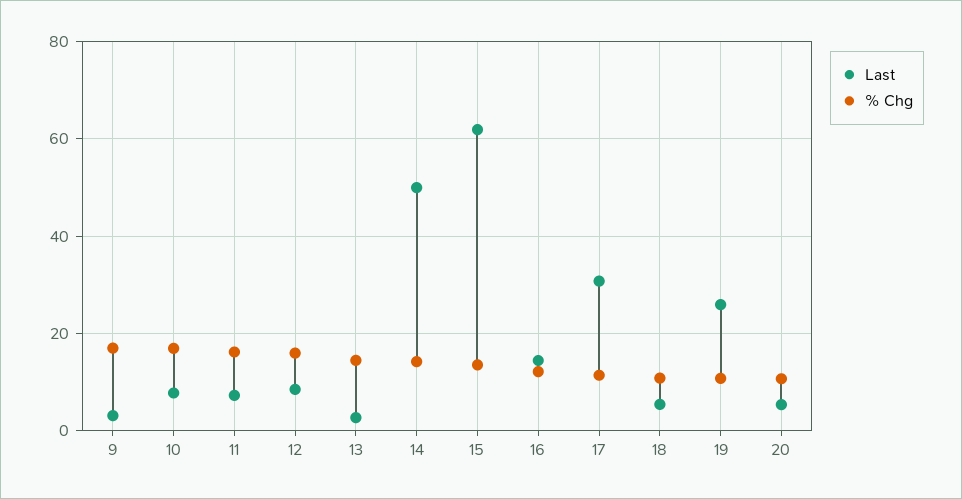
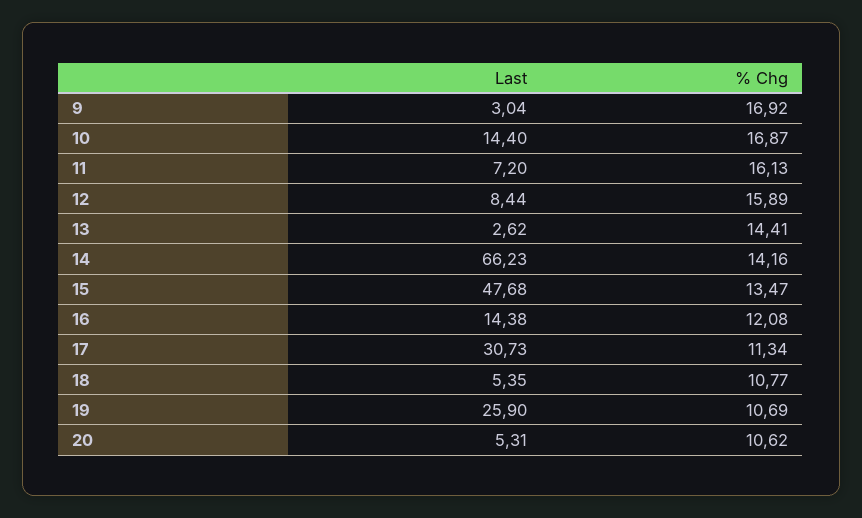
Last, 10: 8 -> 14.4
Last, 14: 50 -> 66.23
Last, 15: 62 -> 47.68

